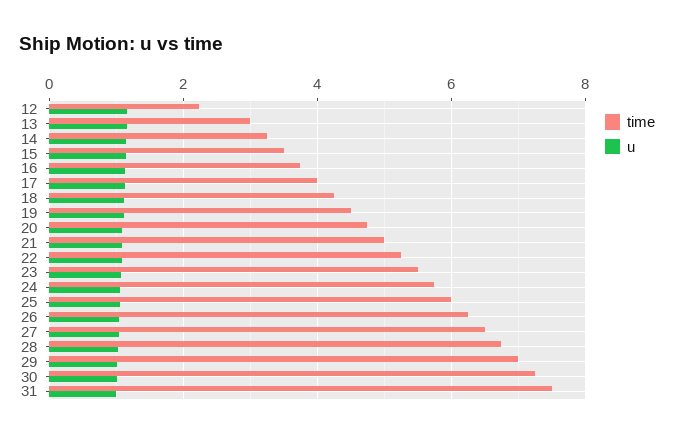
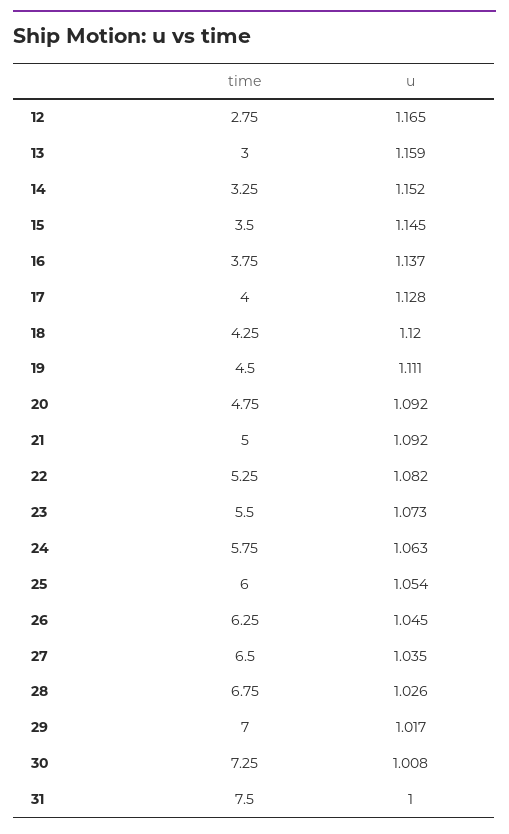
time, 12: 2.2 -> 2.75

